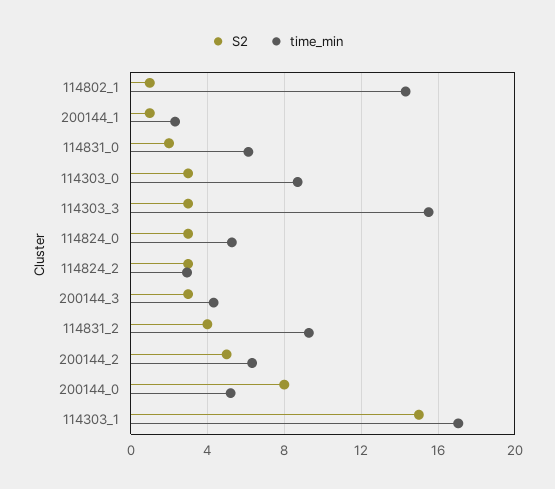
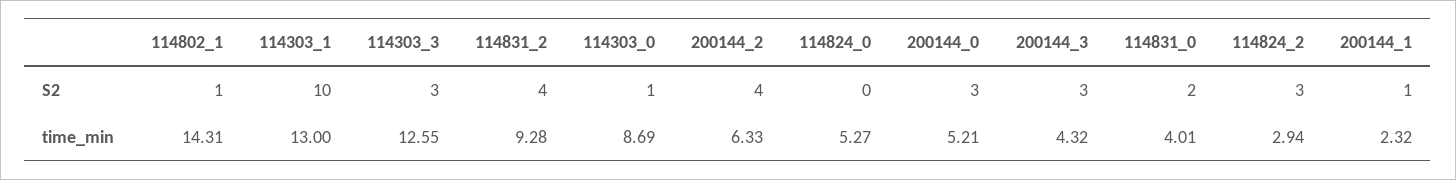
time_min, 114831_0: 6 -> 4.01
S2, 114303_0: 3 -> 1
time_min, 114303_3: 15.5 -> 12.55
S2, 114824_0: 3 -> 0
S2, 200144_2: 5 -> 4
S2, 200144_0: 8 -> 3
S2, 114303_1: 15 -> 10
time_min, 114303_1: 17 -> 13

